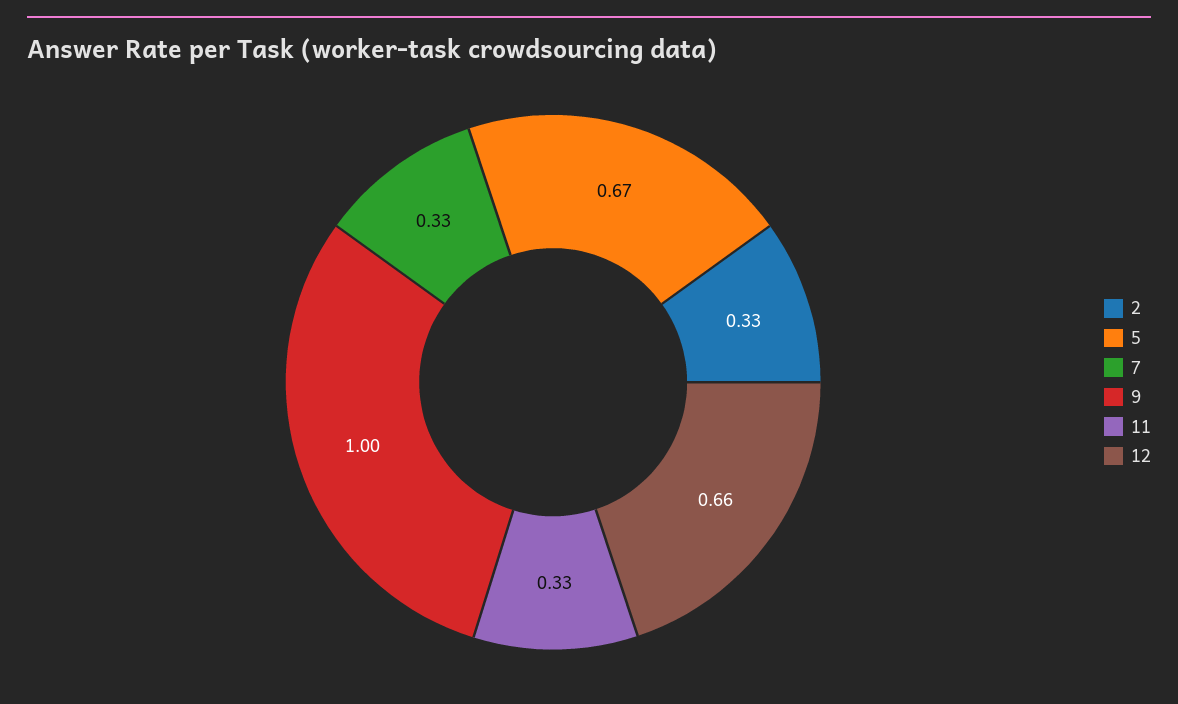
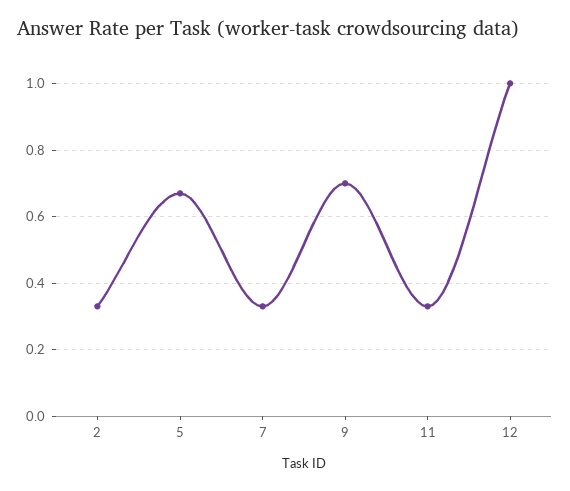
9: 1 -> 0.7
12: 0.66 -> 1

